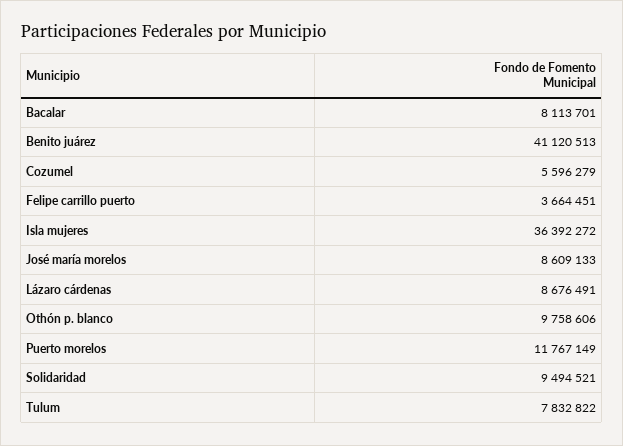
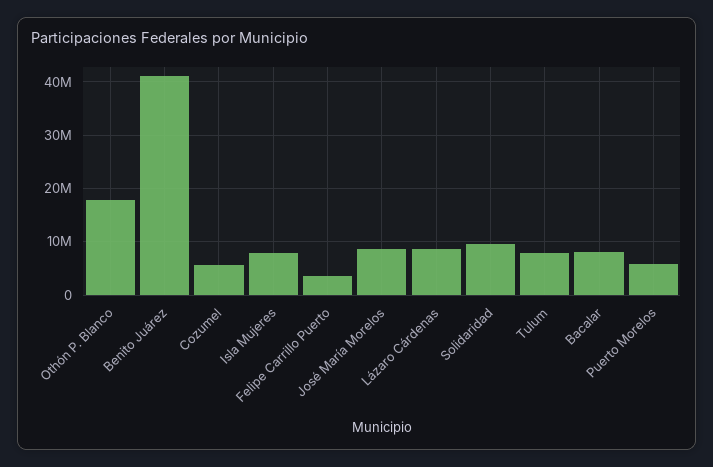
Isla mujeres: 36392272 -> 8000000
Othón p. blanco: 9758606 -> 18000000
Puerto morelos: 11767149 -> 6000000

